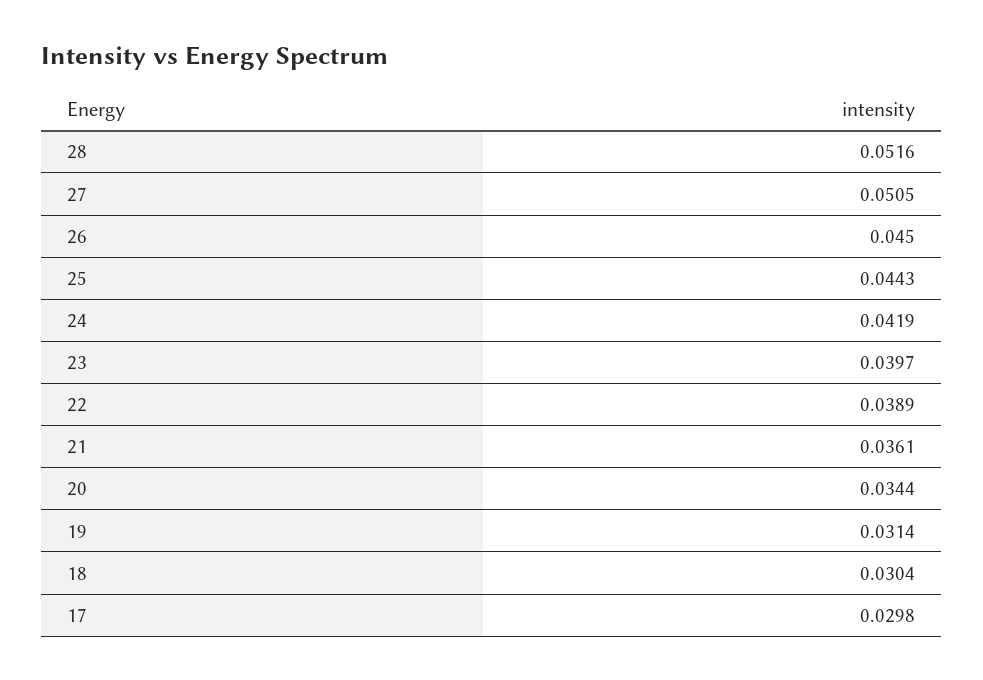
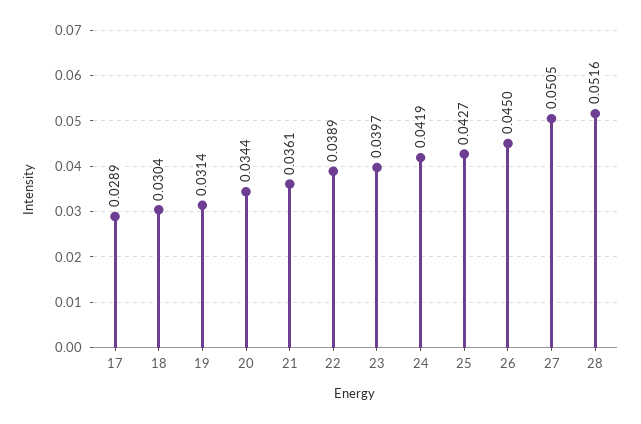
25: 0.0443 -> 0.0427
17: 0.0298 -> 0.0289

